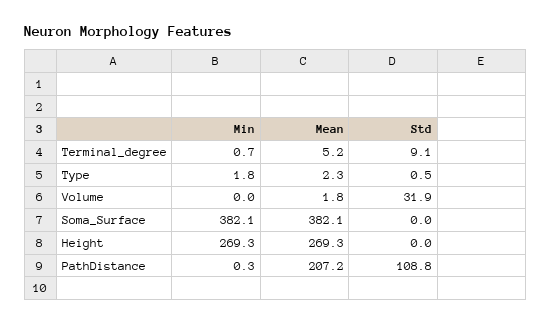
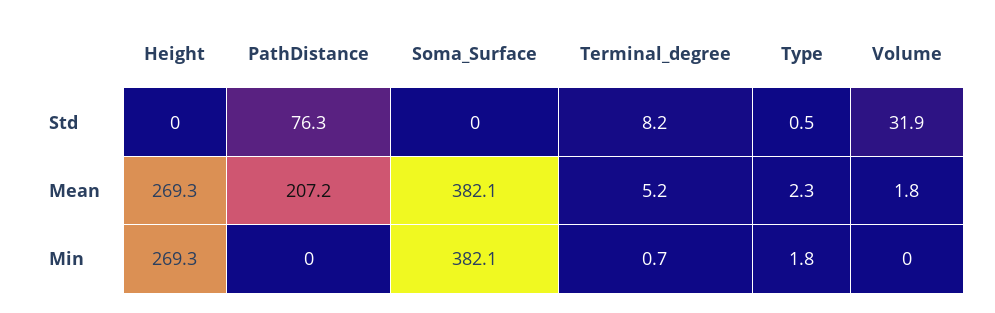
Std, Terminal_degree: 9.1 -> 8.2
Min, PathDistance: 0.3 -> 0
Std, PathDistance: 108.8 -> 76.3

